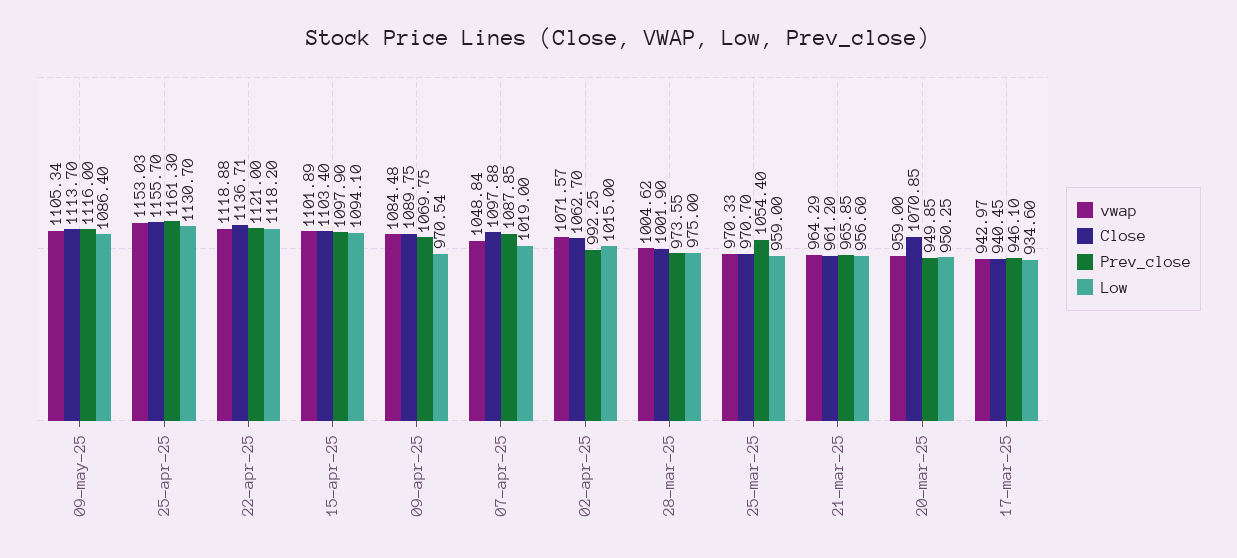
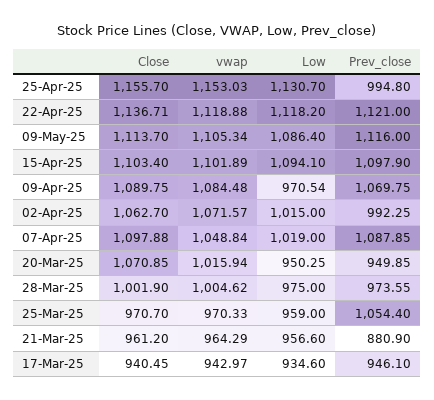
Prev_close, 25-apr-25: 1161.3 -> 994.8
Prev_close, 21-mar-25: 965.85 -> 880.9
vwap, 20-mar-25: 959 -> 1015.94

